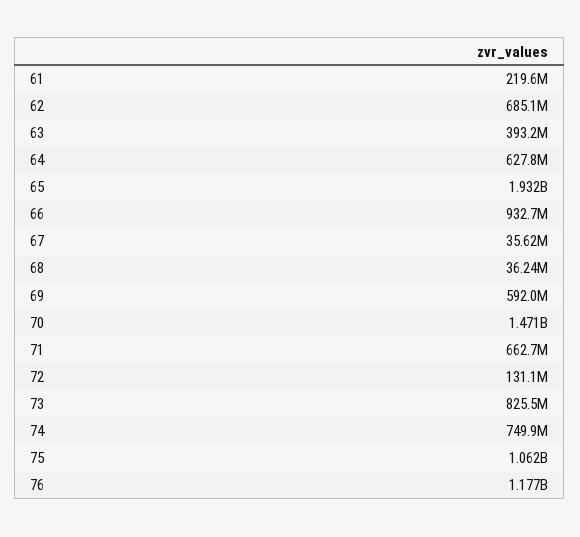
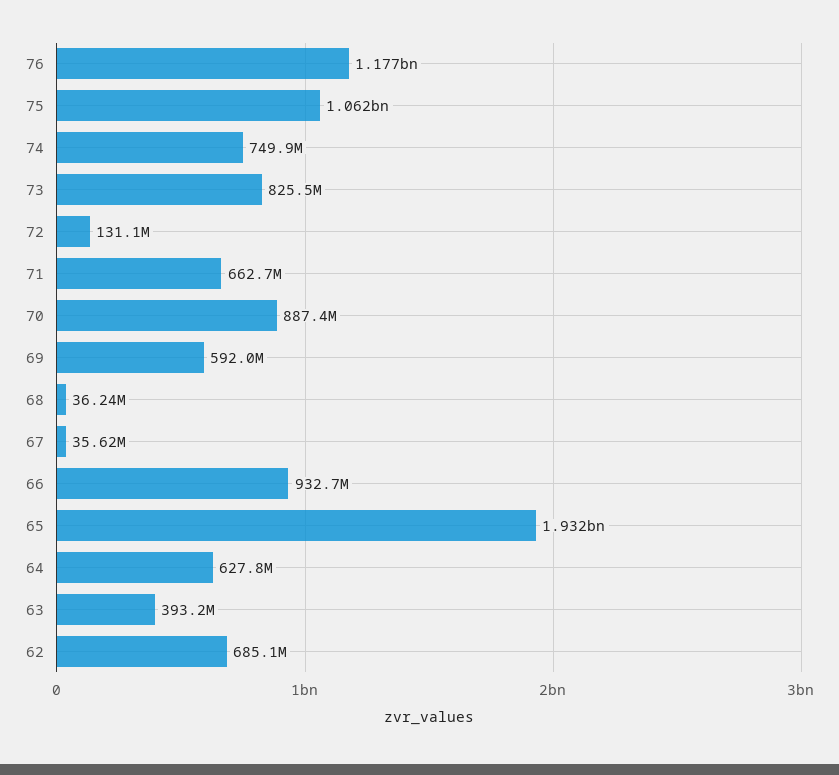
61: 219600000 -> none
70: 1471000000 -> 887400000

